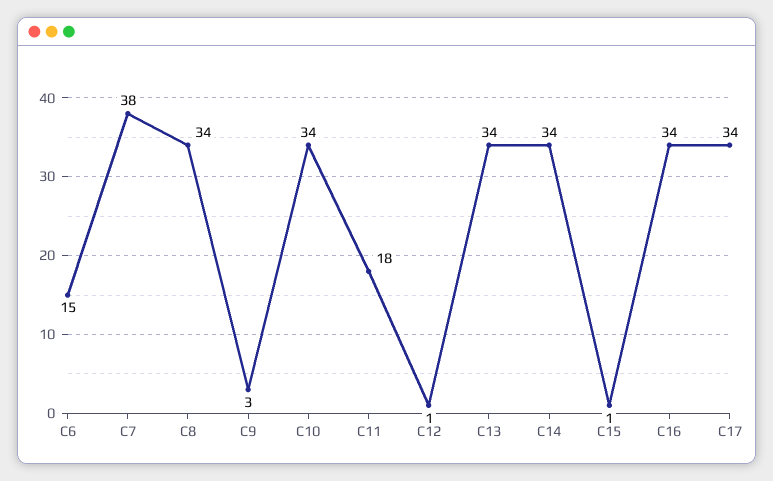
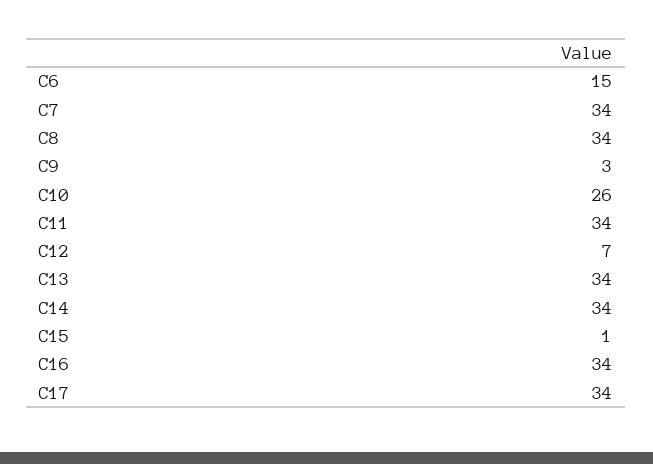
C7: 38 -> 34
C10: 34 -> 26
C11: 18 -> 34
C12: 1 -> 7

